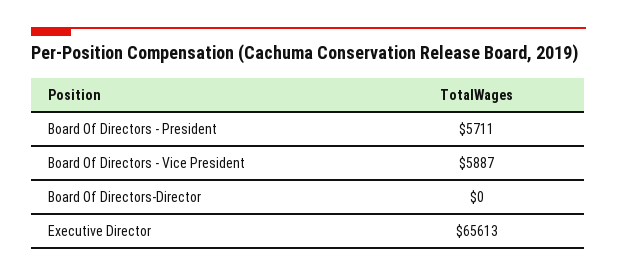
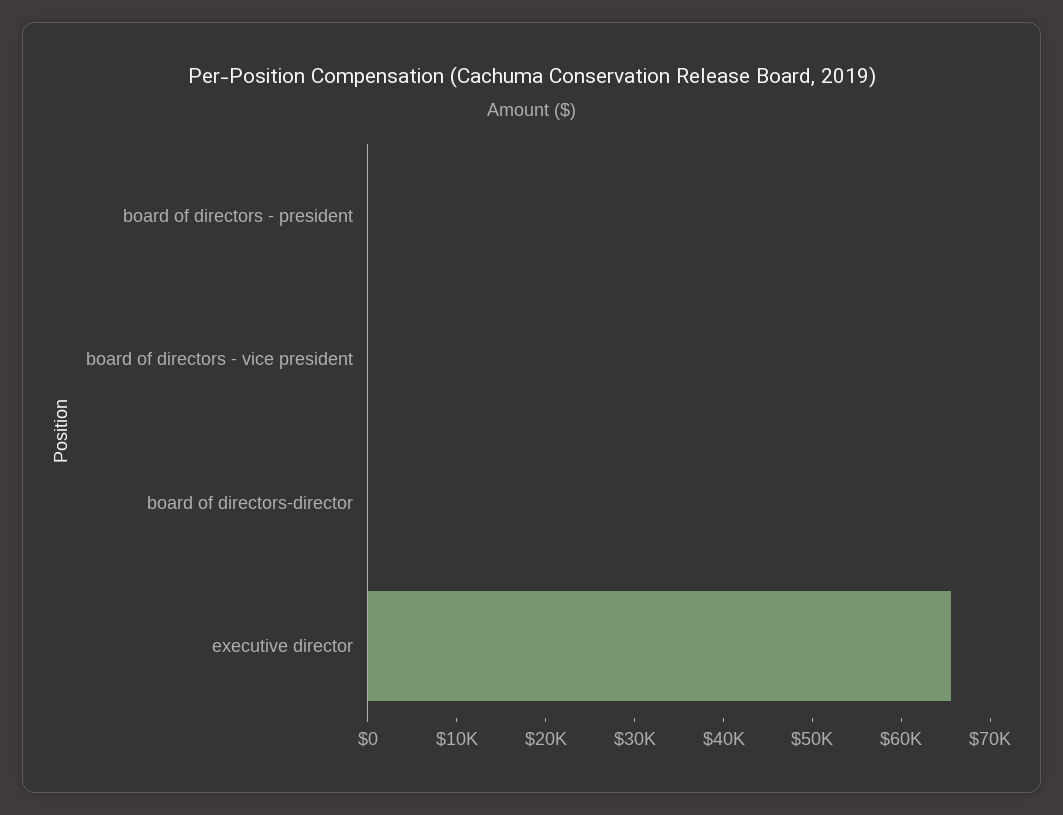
Board Of Directors - President: 5711 -> 0
Board Of Directors - Vice President: 5887 -> 0

